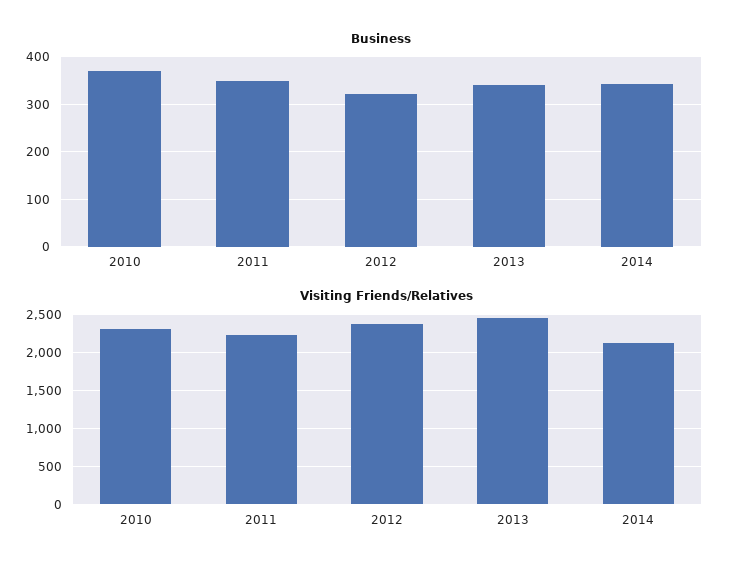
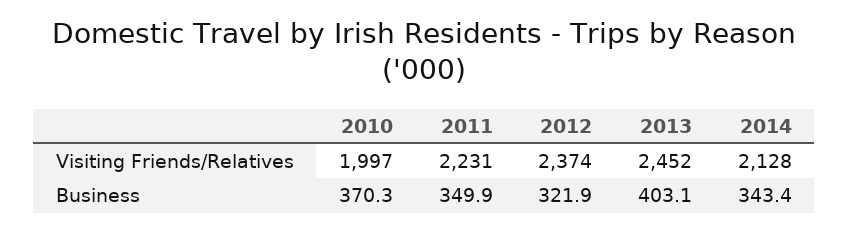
Business, 2013: 340 -> 403.1
Visiting Friends/Relatives, 2010: 2300 -> 1997

